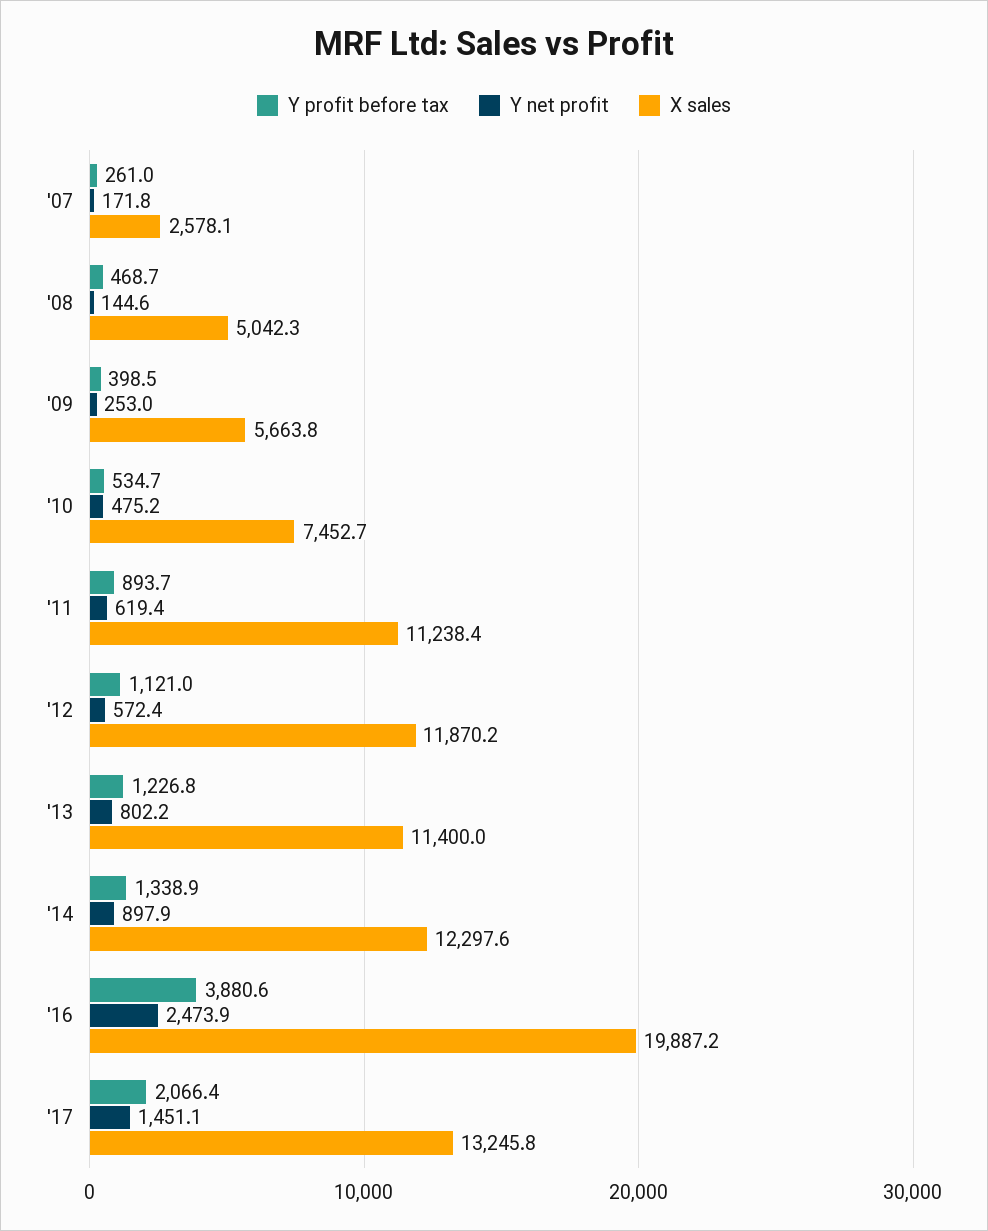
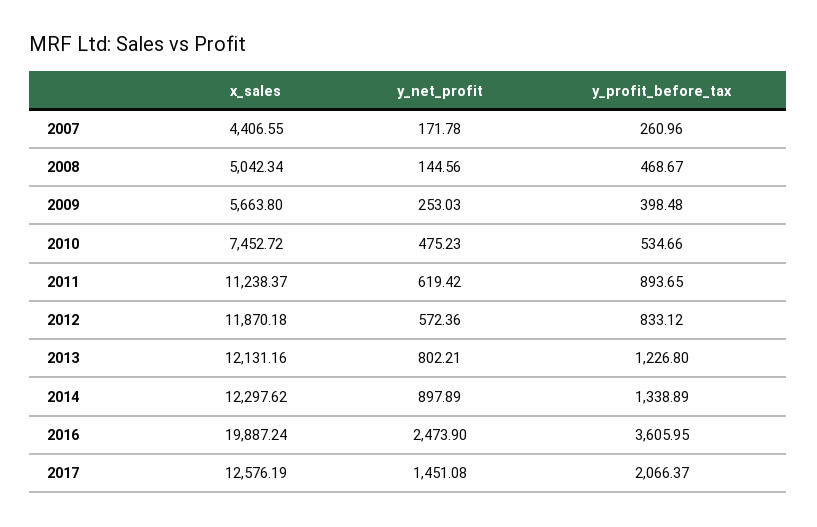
X sales, '07: 2578.1 -> 4406.55
Y profit before tax, '12: 1121 -> 833.12
X sales, '13: 11400 -> 12131.16
Y profit before tax, '16: 3880.6 -> 3605.95
X sales, '17: 13245.8 -> 12576.19

